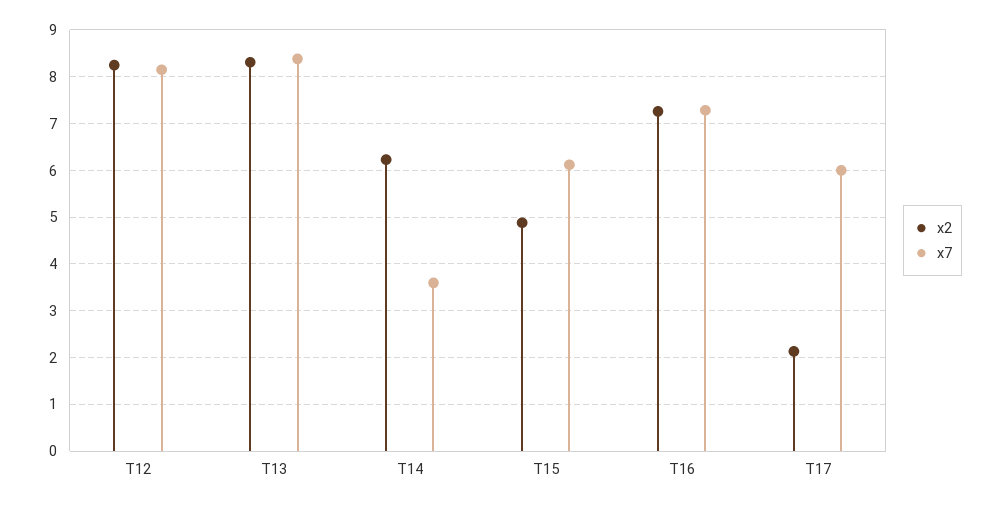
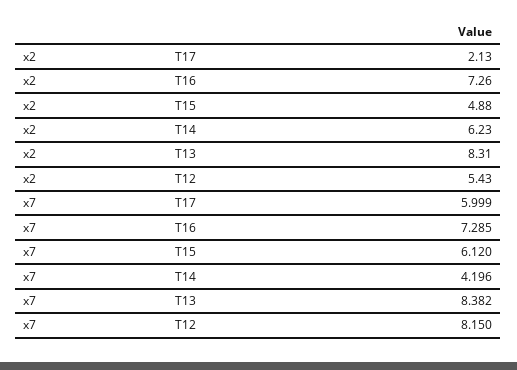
x2, T12: 8.2 -> 5.43
x7, T14: 3.6 -> 4.196

